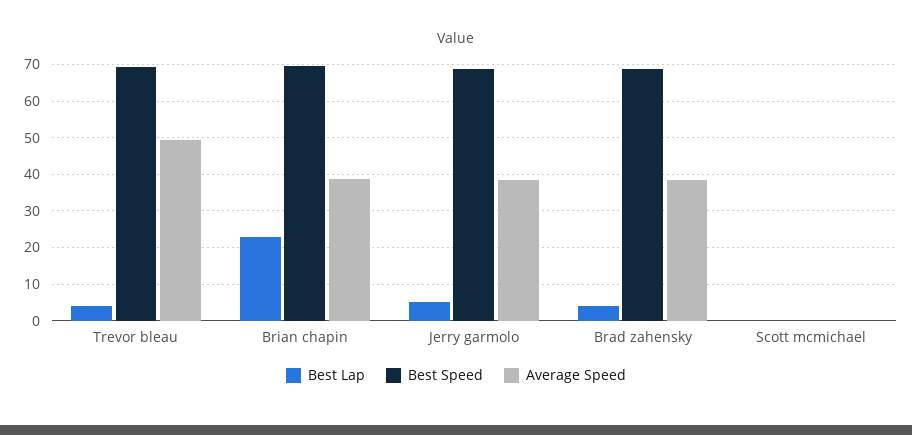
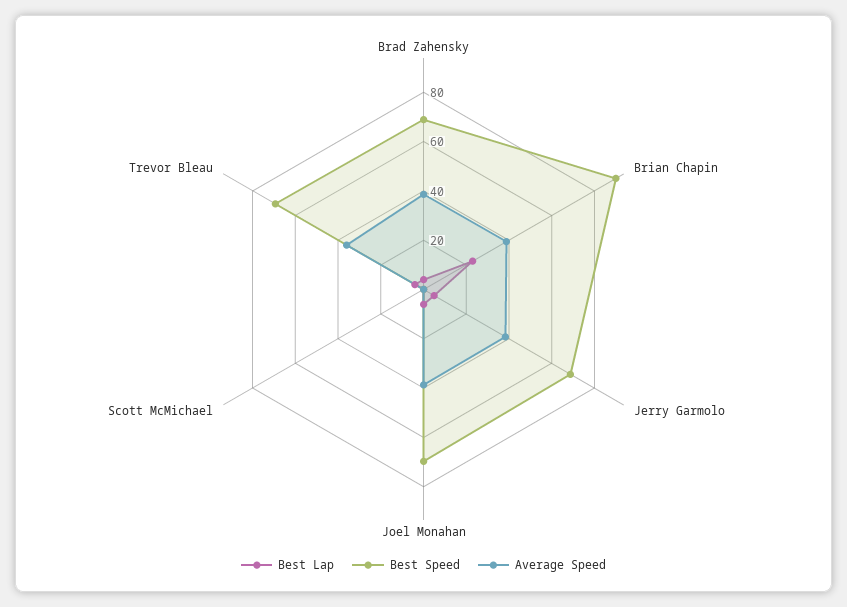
Average Speed, Trevor bleau: 50 -> 35
Best Speed, Brian chapin: 70 -> 90
Best Lap, Joel Monahan: none -> 5
Best Speed, Joel Monahan: none -> 70
Average Speed, Joel Monahan: none -> 40

